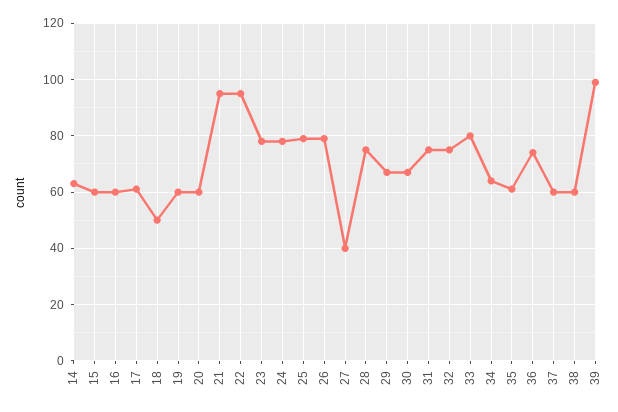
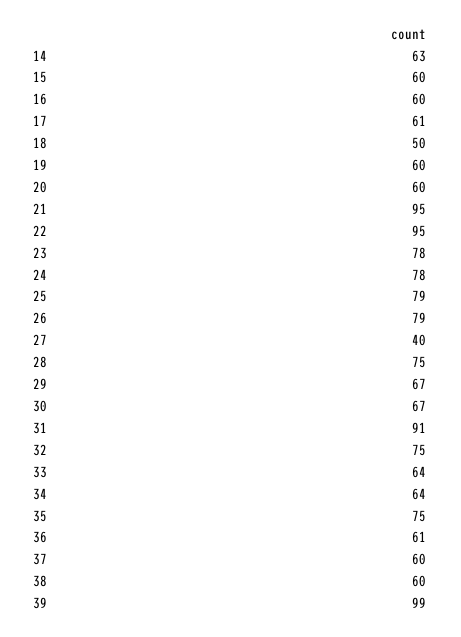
31: 75 -> 91
33: 80 -> 64
35: 60 -> 75
36: 75 -> 61

